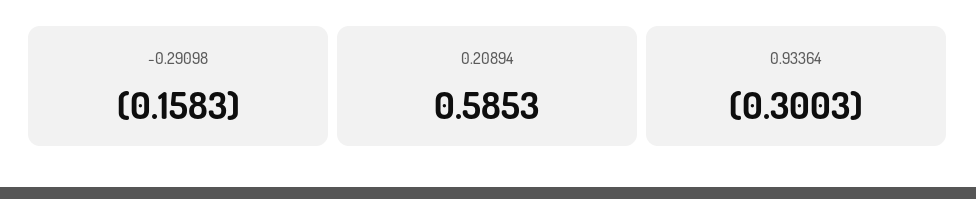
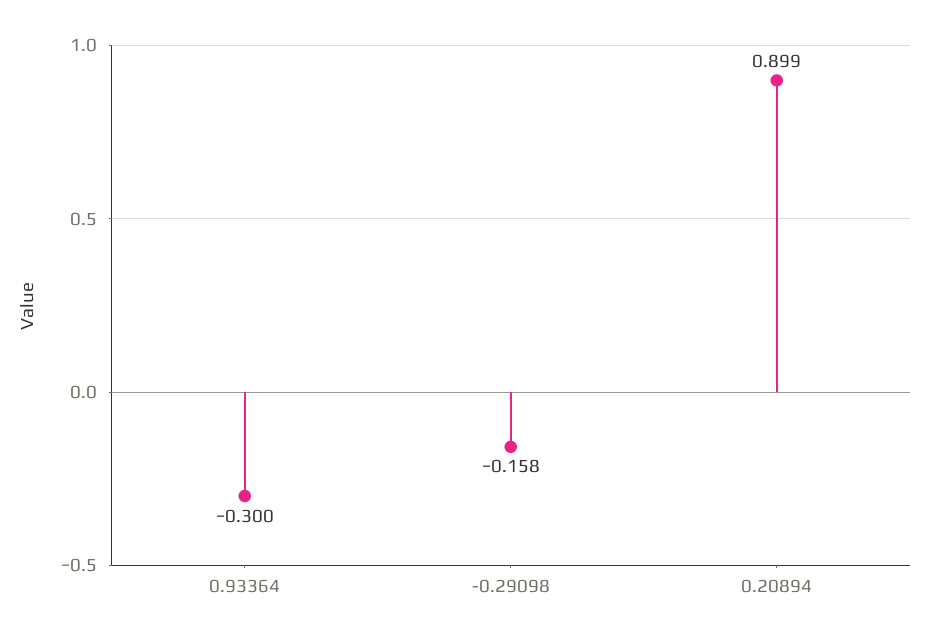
0.20894: 0.5853 -> 0.899

